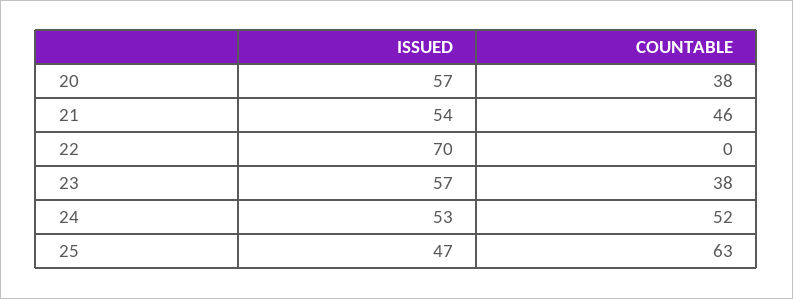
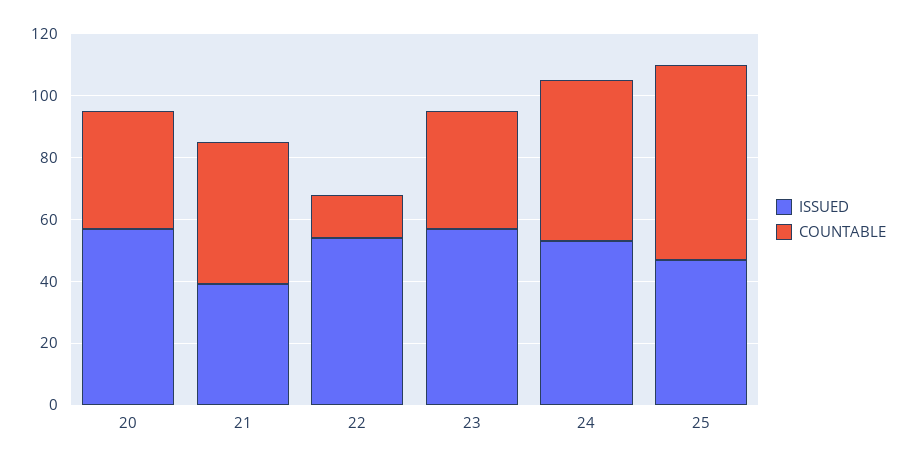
ISSUED, 21: 54 -> 40
ISSUED, 22: 70 -> 55
COUNTABLE, 22: 0 -> 15

